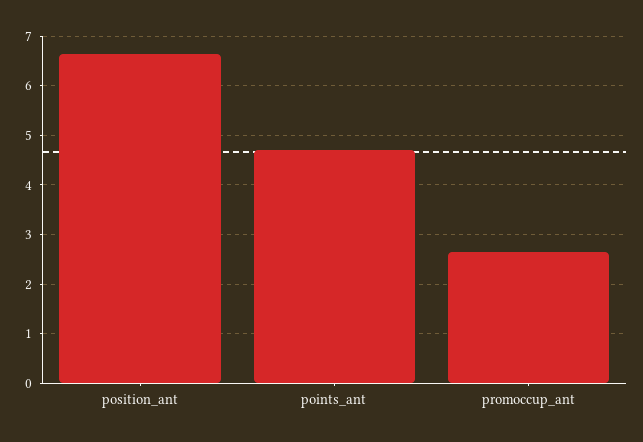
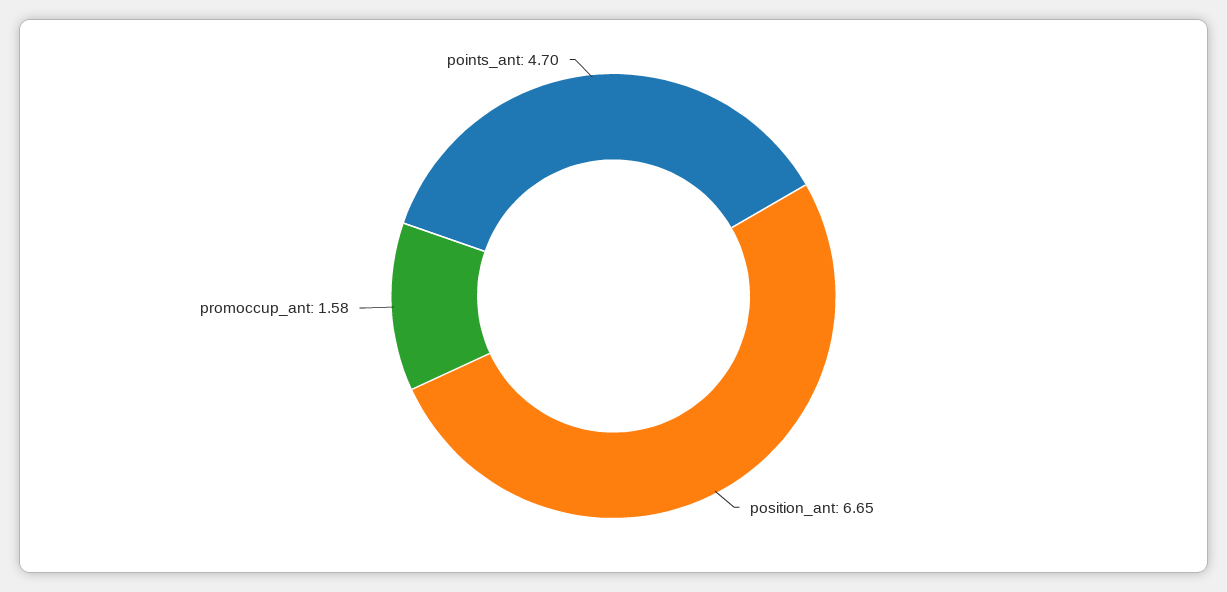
promoccup_ant: 2.6 -> 1.58

